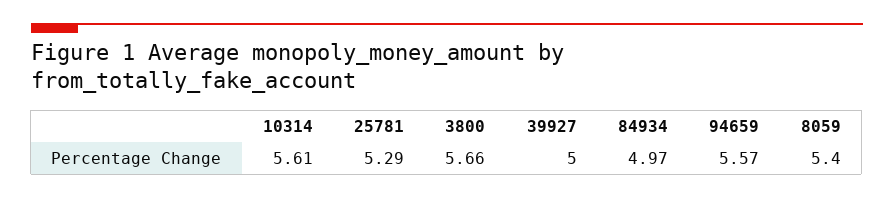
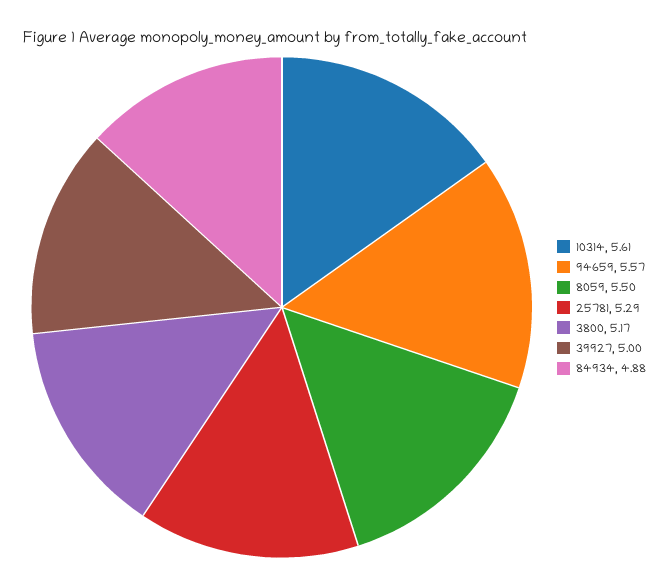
3800: 5.66 -> 5.17
84934: 4.97 -> 4.88
8059: 5.4 -> 5.5

